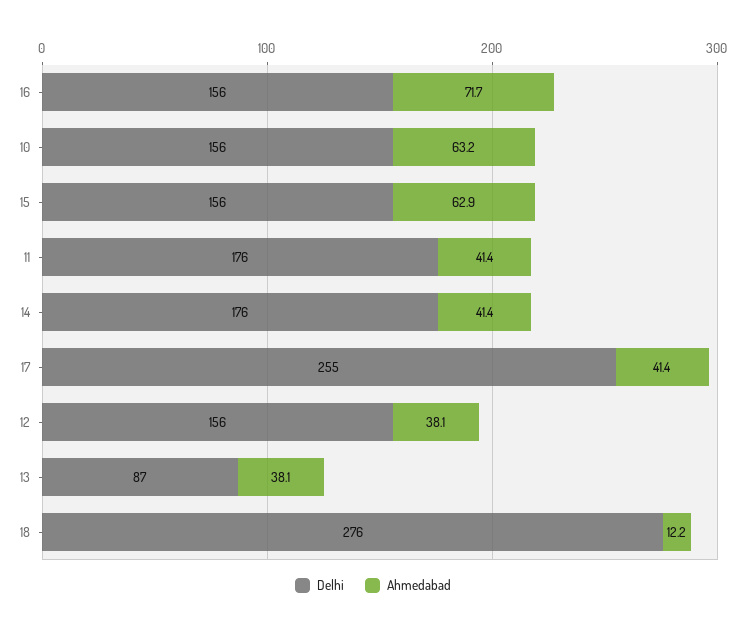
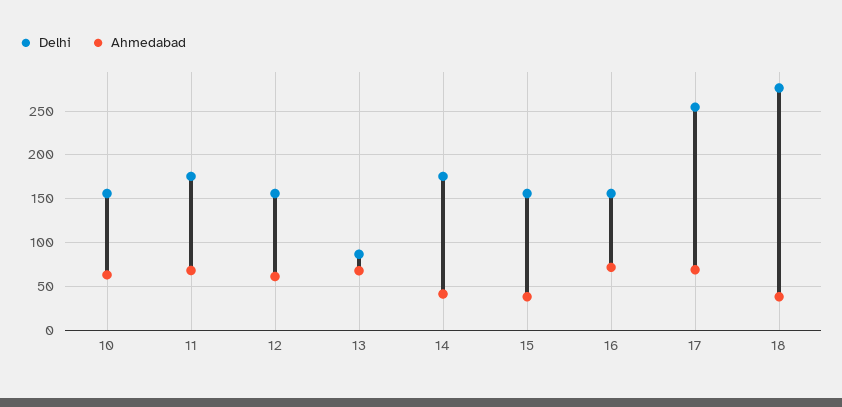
Ahmedabad, 15: 62.9 -> 40
Ahmedabad, 11: 41.4 -> 70
Ahmedabad, 17: 41.4 -> 70
Ahmedabad, 12: 38.1 -> 60
Ahmedabad, 13: 38.1 -> 70
Ahmedabad, 18: 12.2 -> 40

